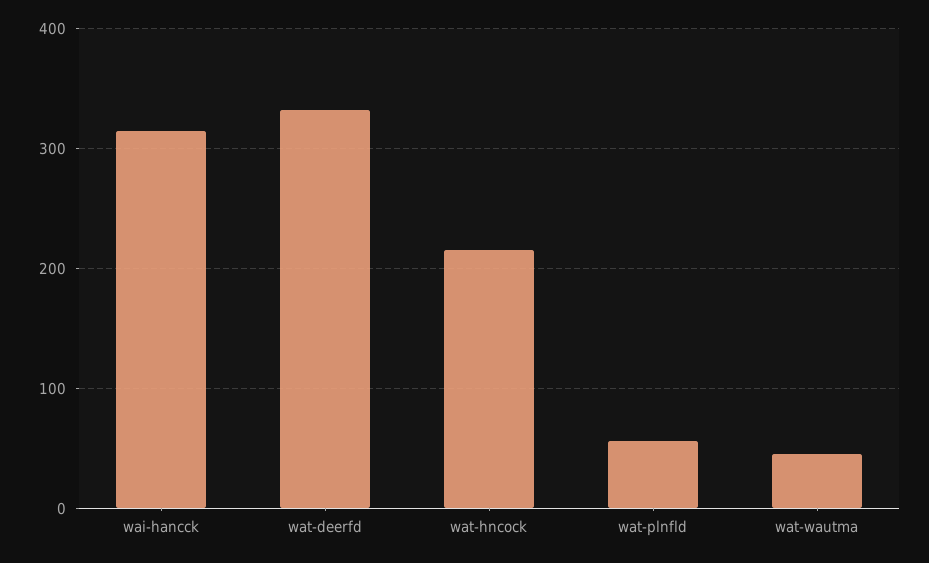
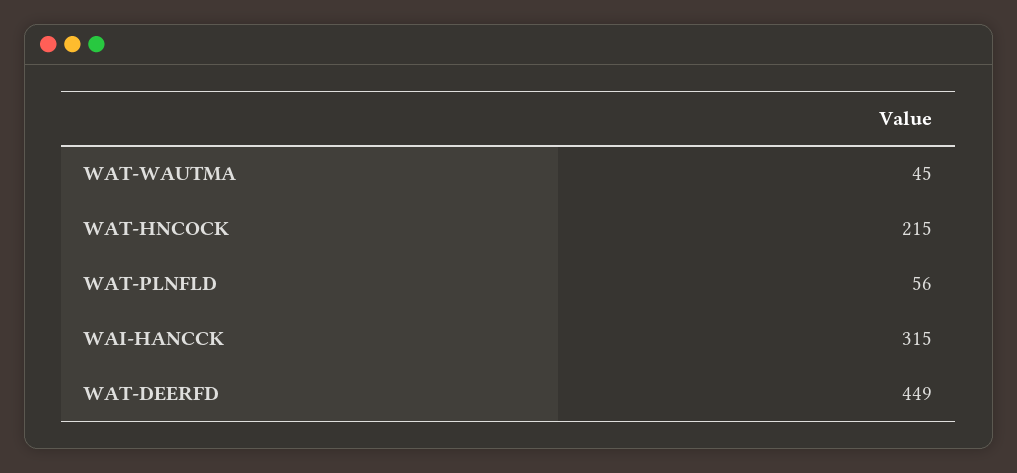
wat-deerfd: 330 -> 449

